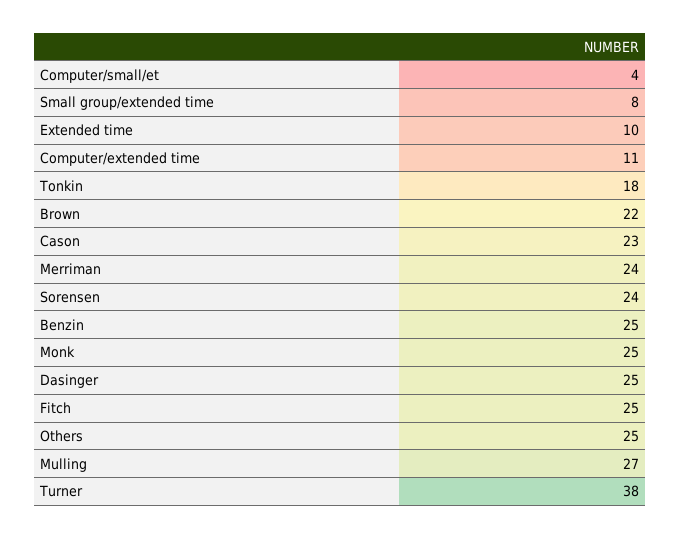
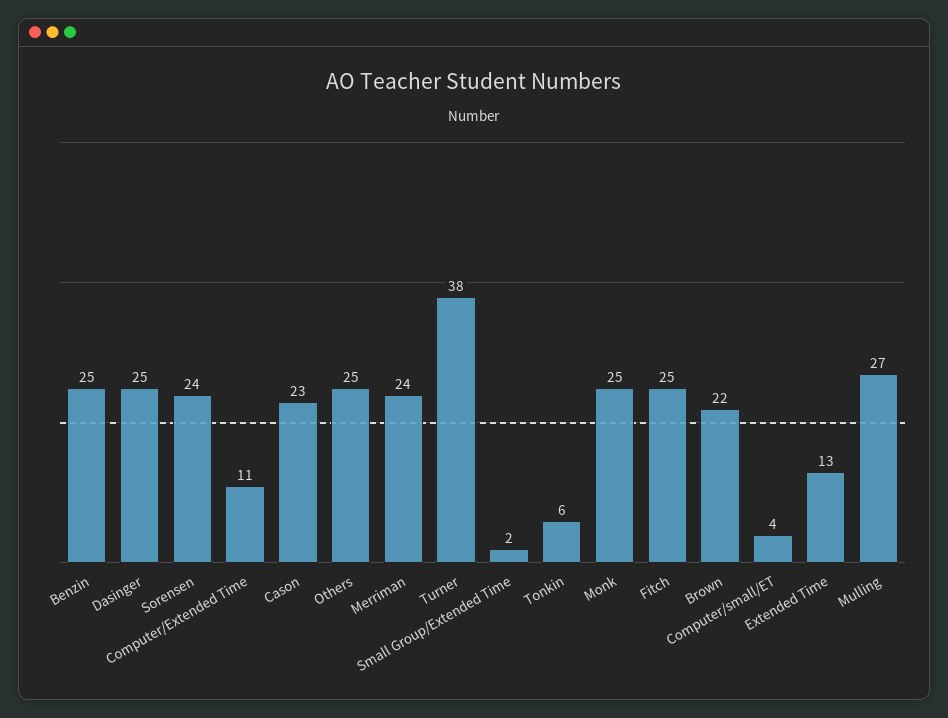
Small group/extended time: 8 -> 2
Extended time: 10 -> 13
Tonkin: 18 -> 6

